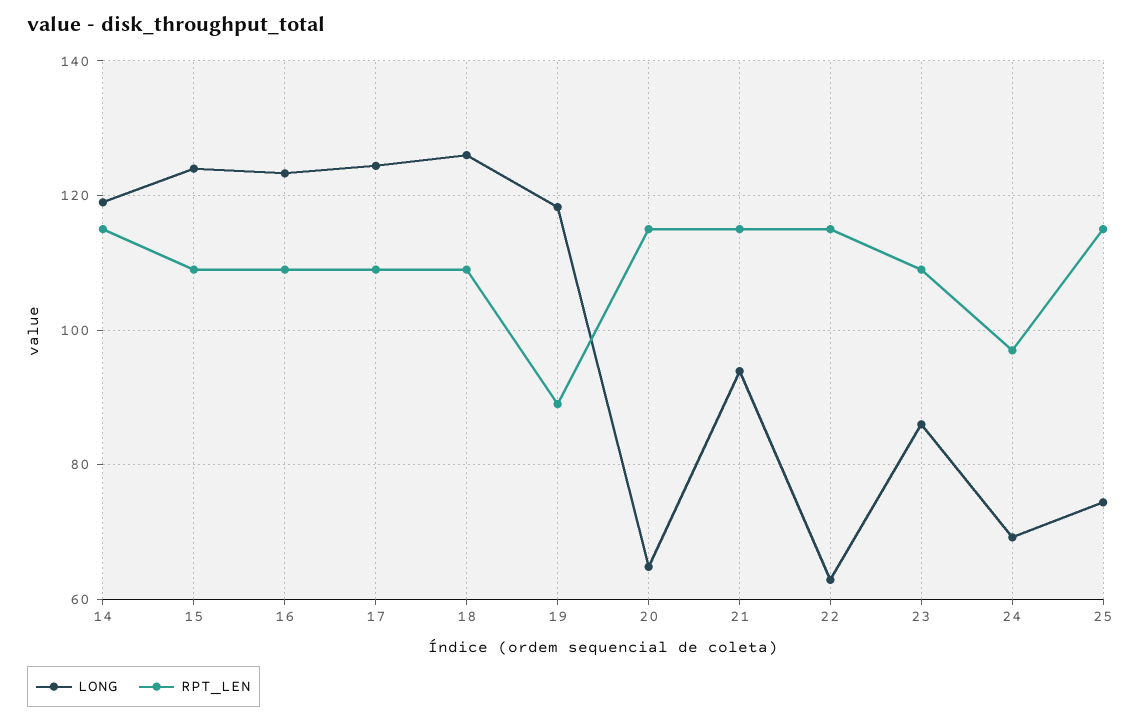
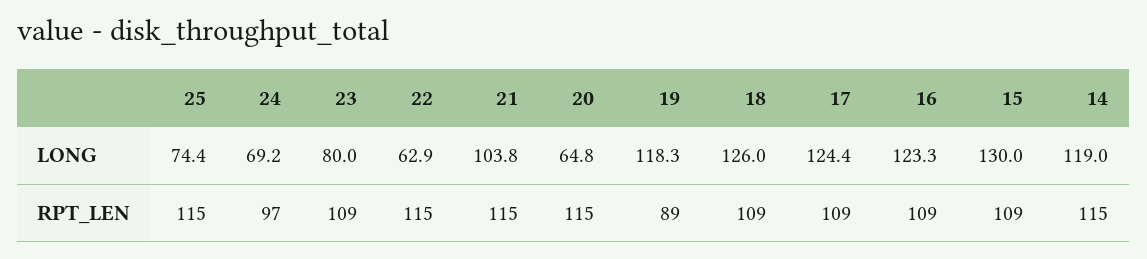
LONG, 15: 124 -> 130
LONG, 21: 94 -> 103.8
LONG, 23: 86 -> 80

